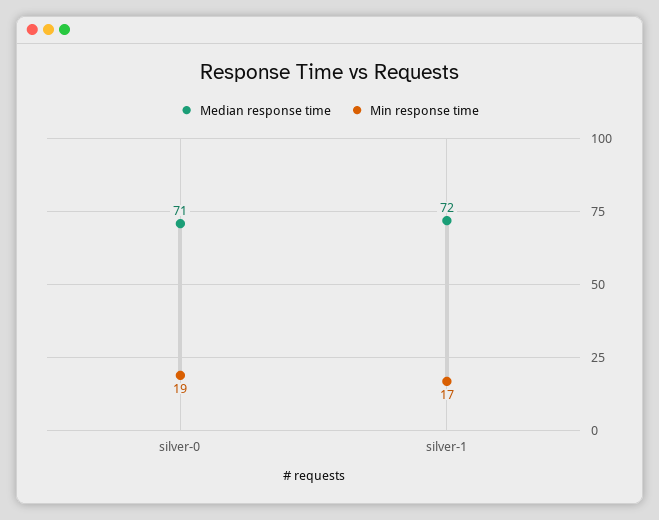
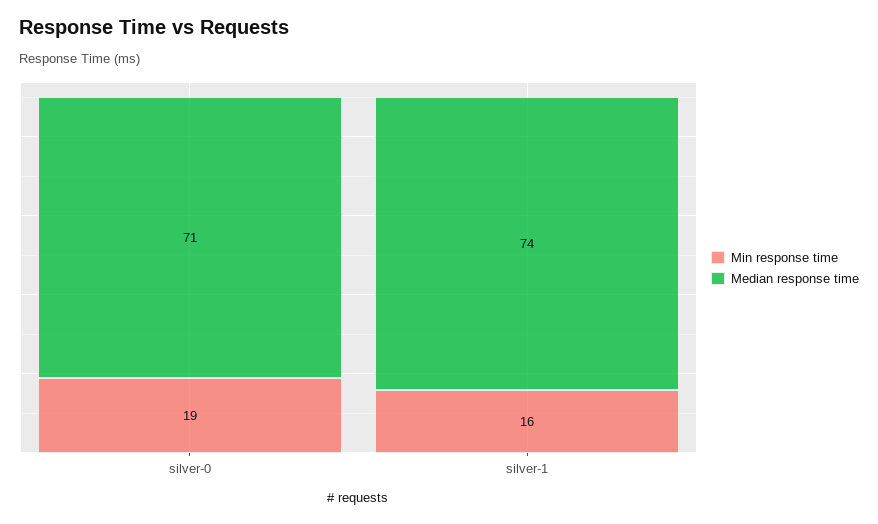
Median response time, silver-1: 72 -> 74
Min response time, silver-1: 17 -> 16

